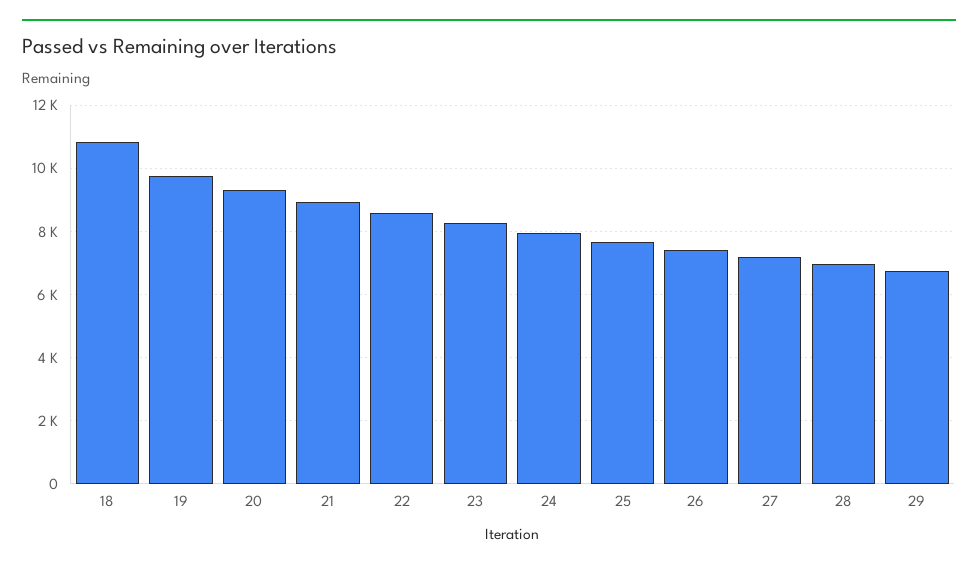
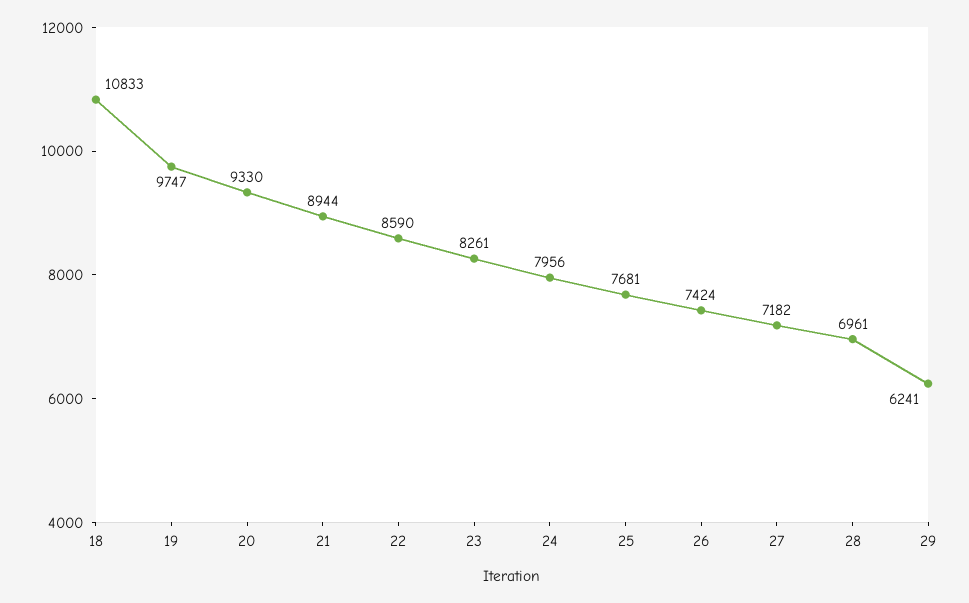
29: 6800 -> 6241

